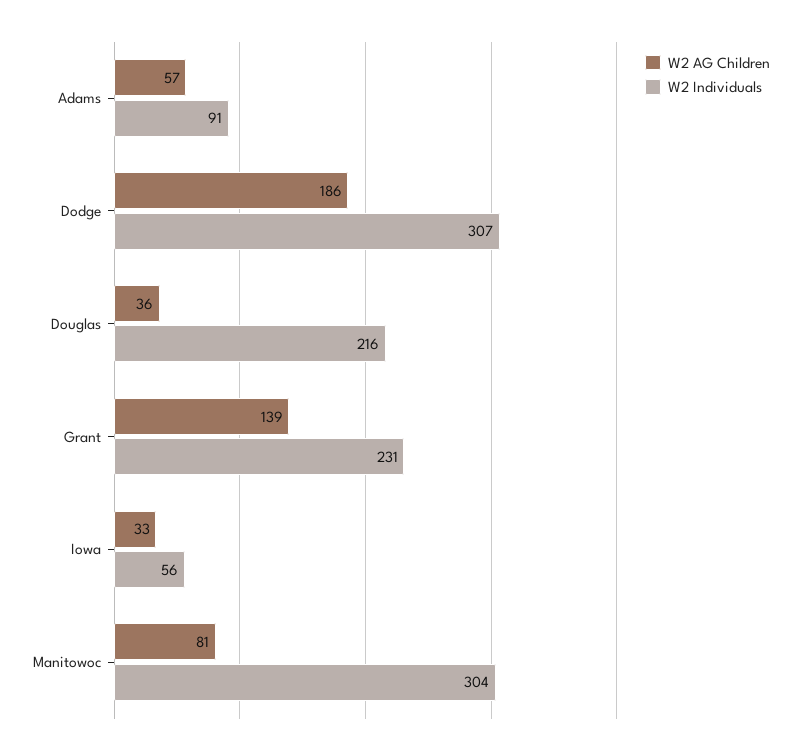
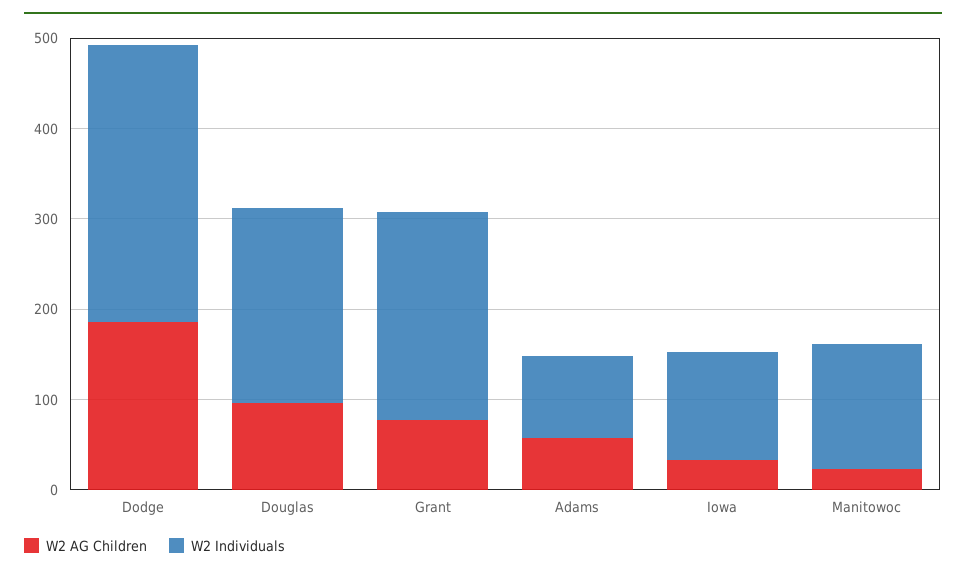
W2 AG Children, Douglas: 36 -> 100
W2 AG Children, Grant: 139 -> 80
W2 Individuals, Iowa: 56 -> 120
W2 AG Children, Manitowoc: 81 -> 20
W2 Individuals, Manitowoc: 304 -> 140

